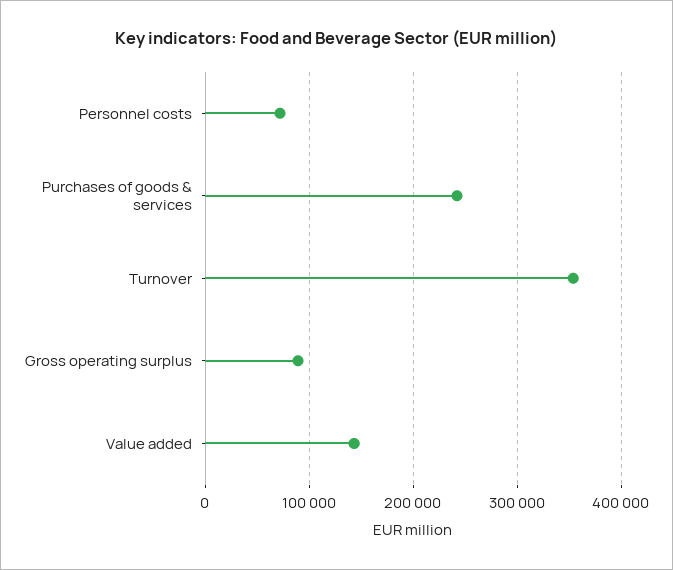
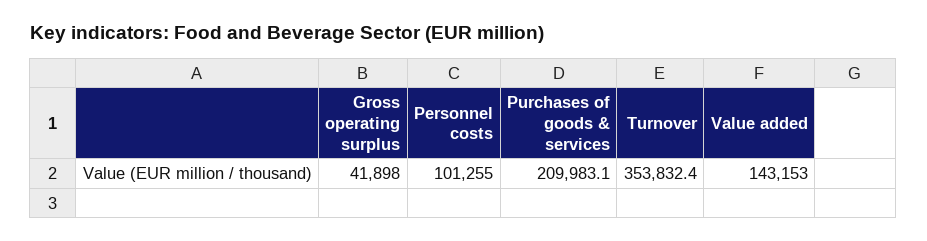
Personnel costs: 70000 -> 101255
Purchases of goods & services: 240000 -> 209983.1
Gross operating surplus: 90000 -> 41898

